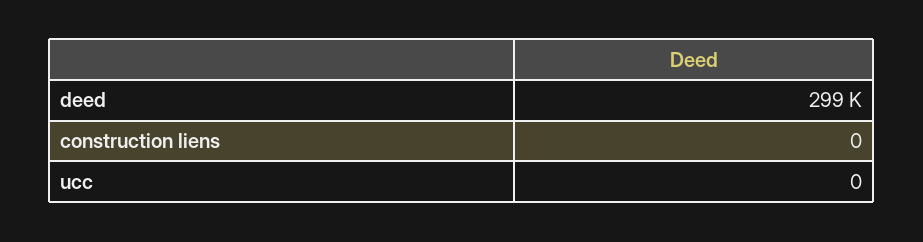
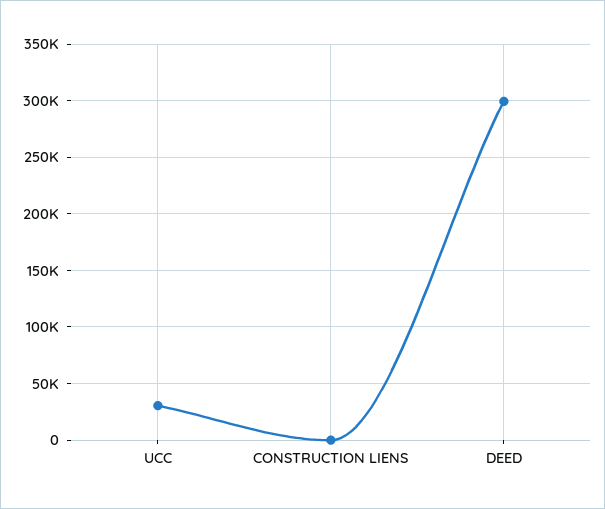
ucc: 0 -> 30000

